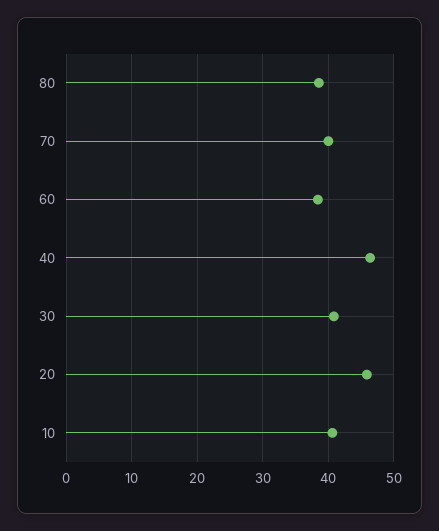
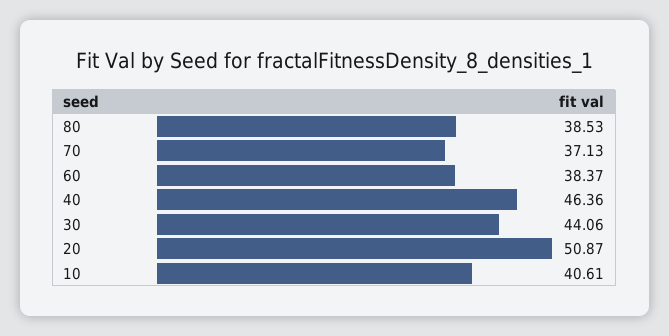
70: 40 -> 37.13
30: 41 -> 44.06
20: 46 -> 50.87

